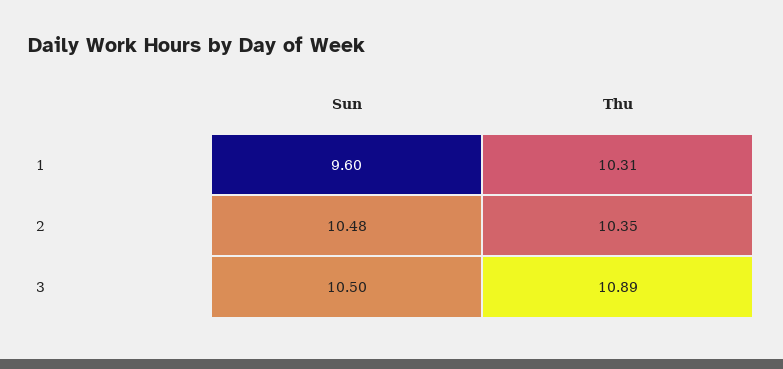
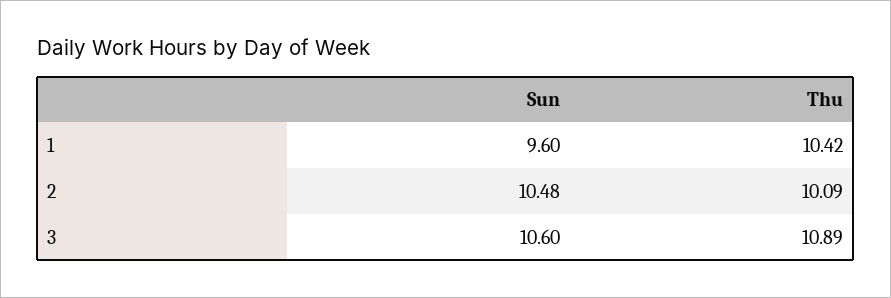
Thu, 1: 10.31 -> 10.42
Thu, 2: 10.35 -> 10.09
Sun, 3: 10.5 -> 10.6

